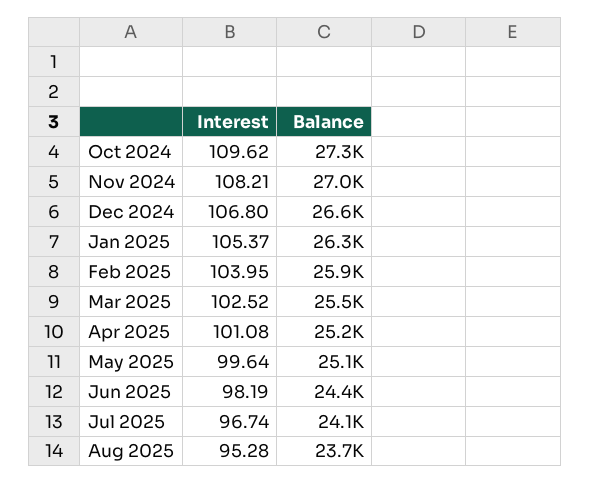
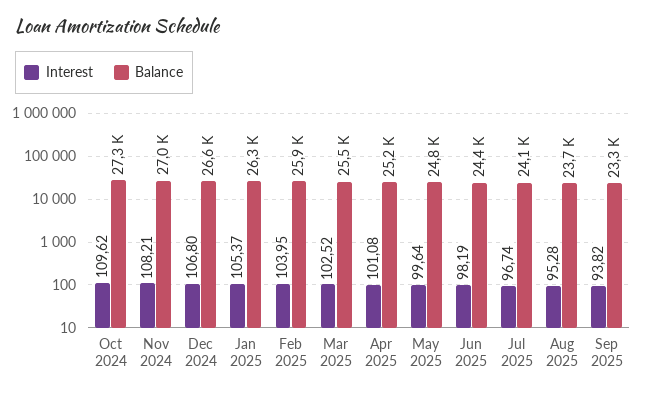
Balance, May 2025: 25100 -> 24800
Interest, Sep 2025: none -> 93.82
Balance, Sep 2025: none -> 23300

